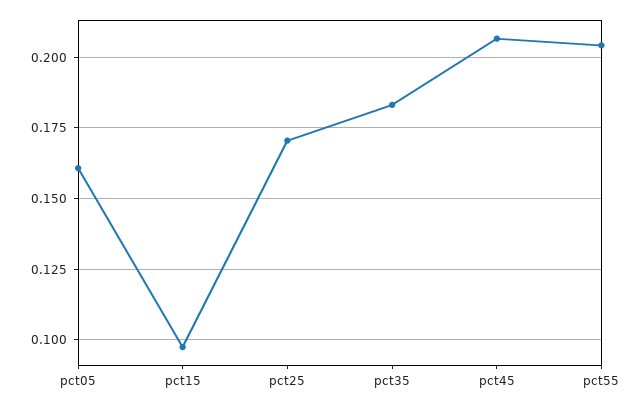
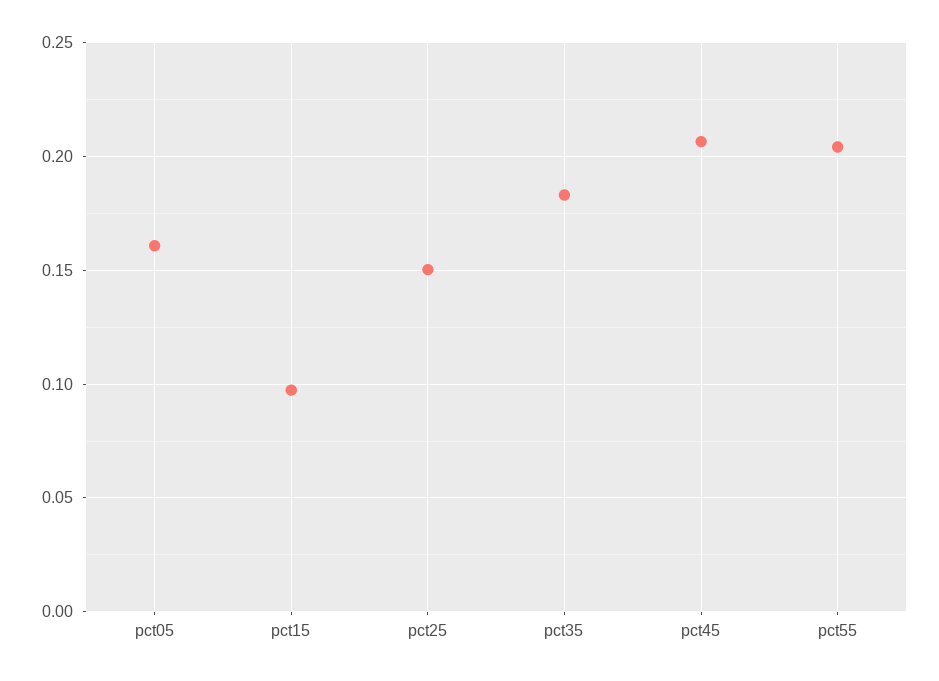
pct25: 0.17 -> 0.15

